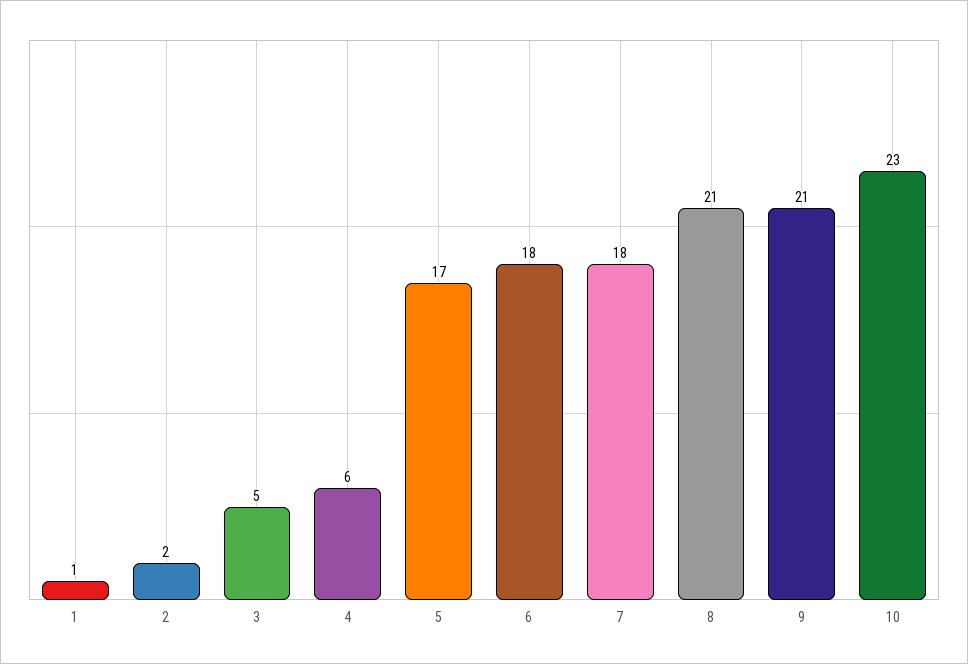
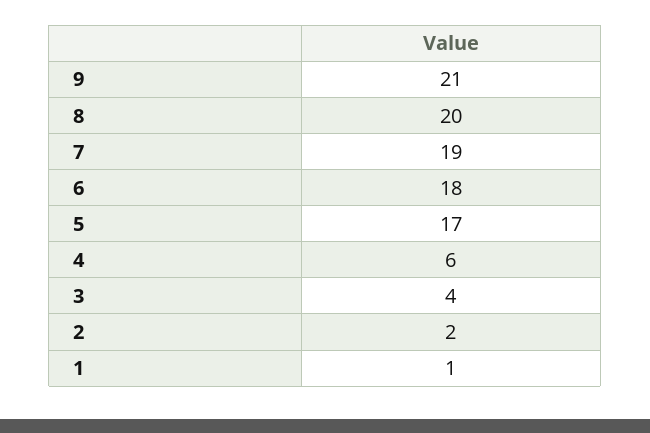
3: 5 -> 4
7: 18 -> 19
8: 21 -> 20
10: 23 -> none

